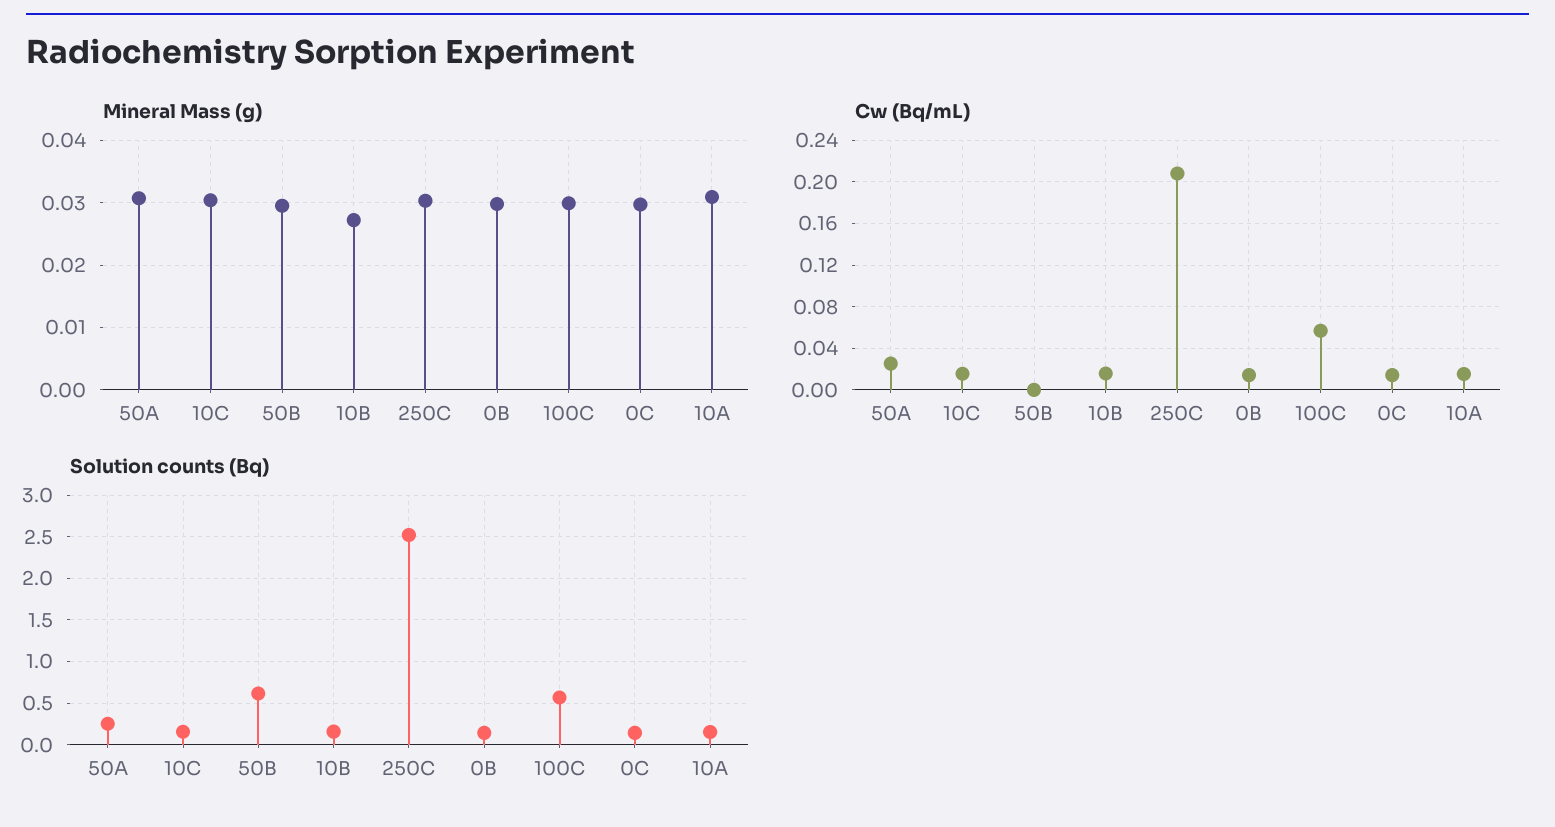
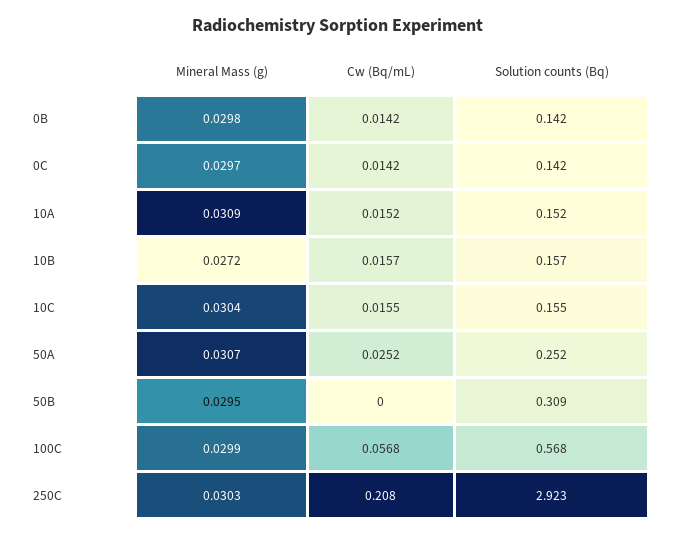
Solution counts (Bq), 50B: 0.6 -> 0.309
Solution counts (Bq), 250C: 2.5 -> 2.923

